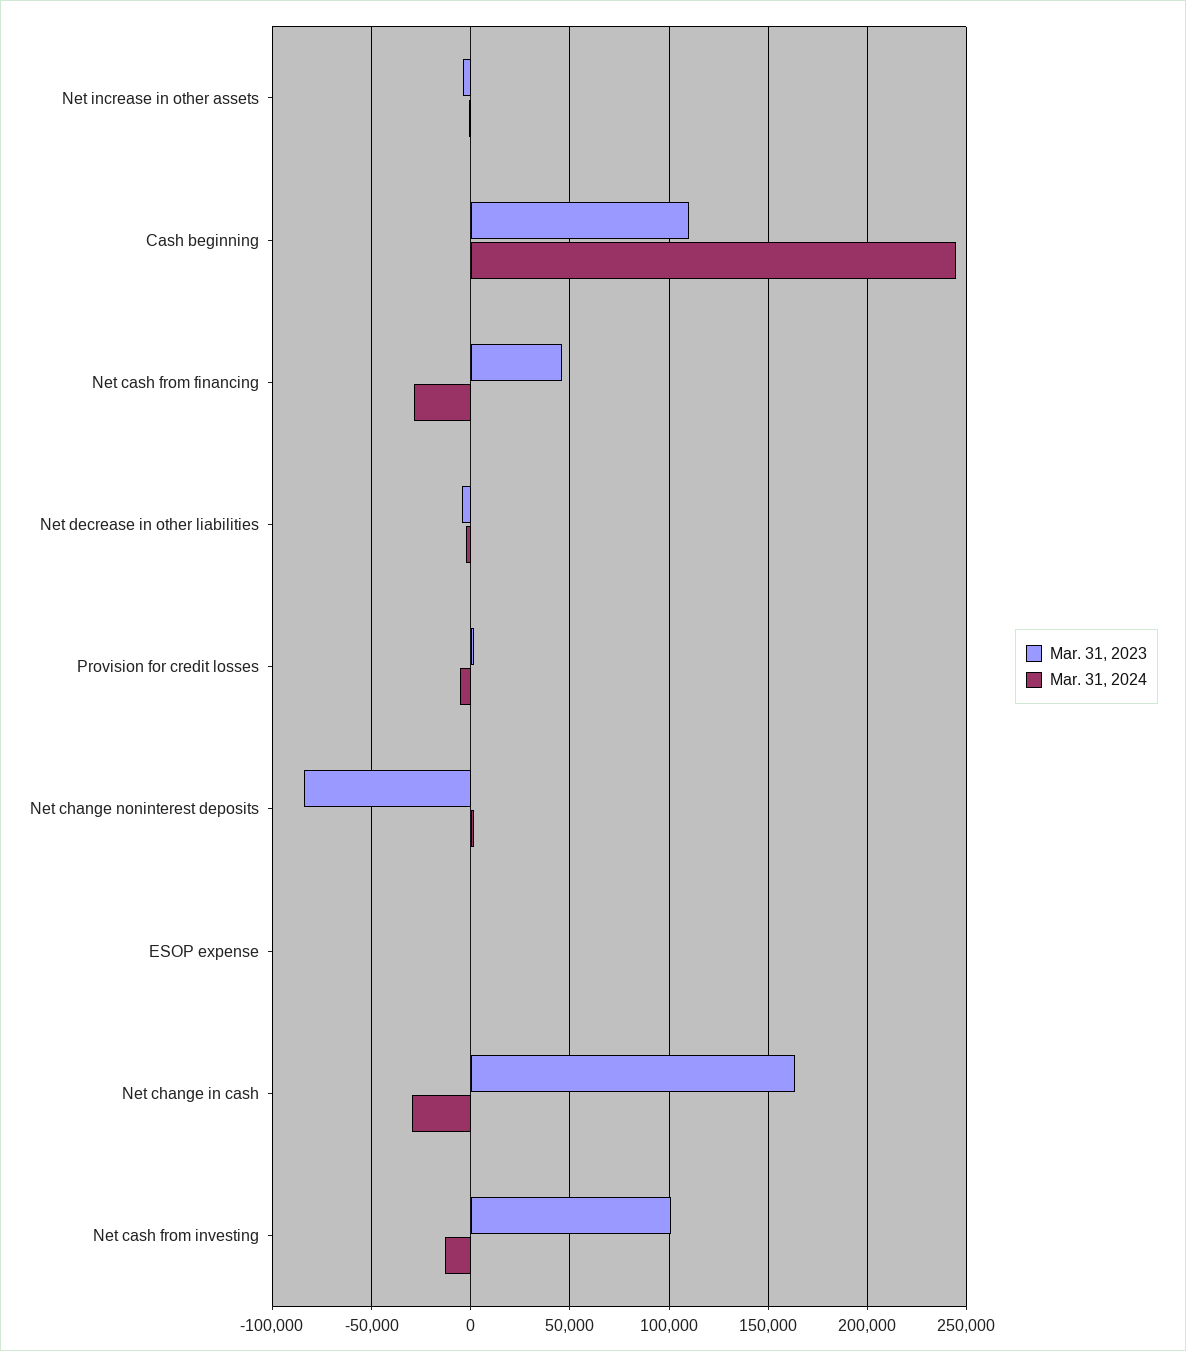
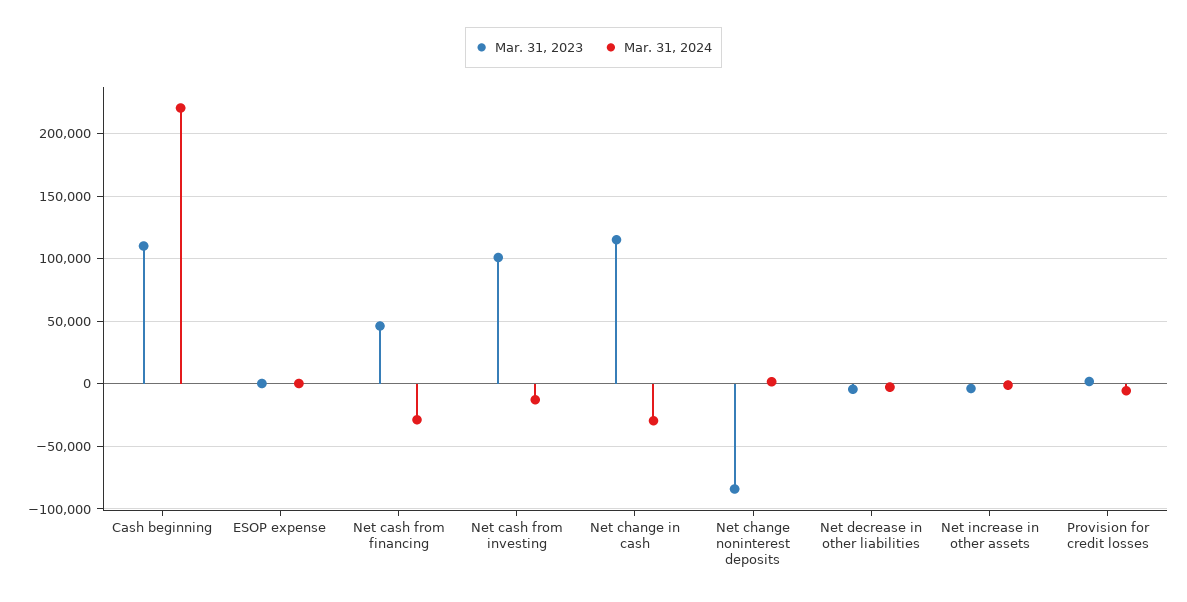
Mar. 31, 2024, Cash beginning: 245000 -> 220000
Mar. 31, 2023, Net change in cash: 165000 -> 115000

